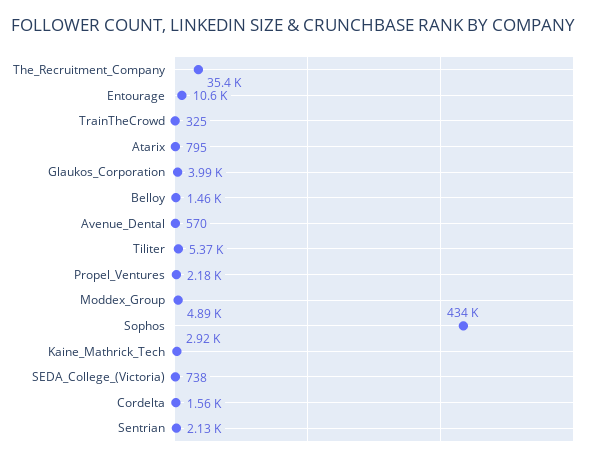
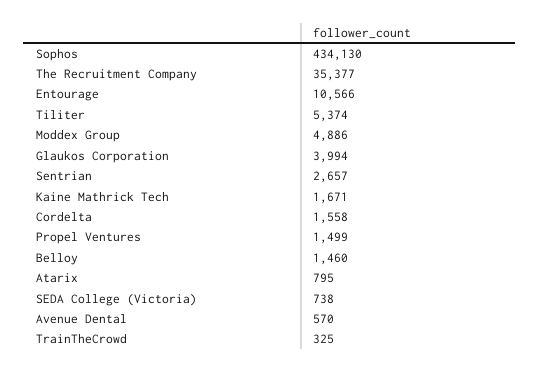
Propel_Ventures: 2180 -> 1499
Kaine_Mathrick_Tech: 2920 -> 1671
Sentrian: 2130 -> 2657

